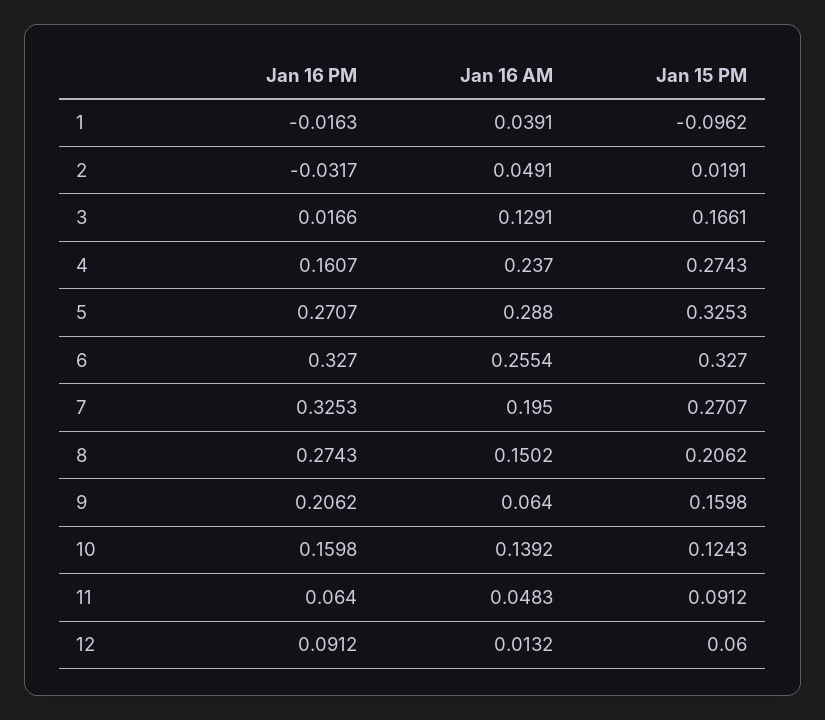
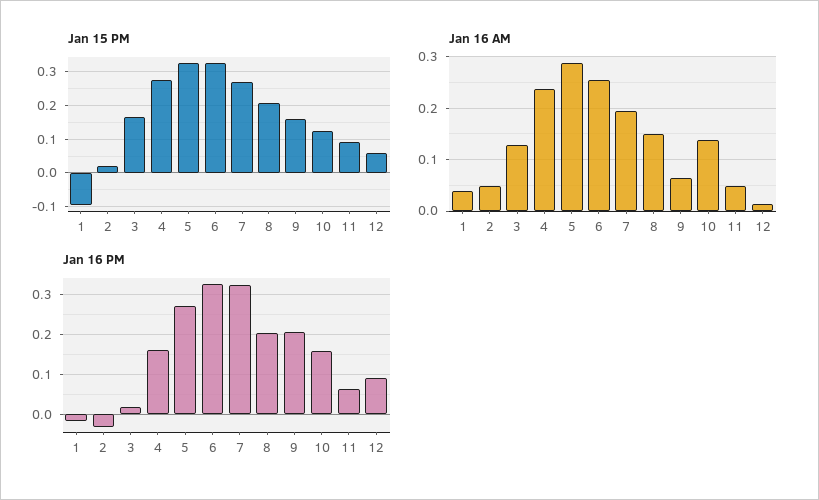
Jan 16 PM, 8: 0.2743 -> 0.2

